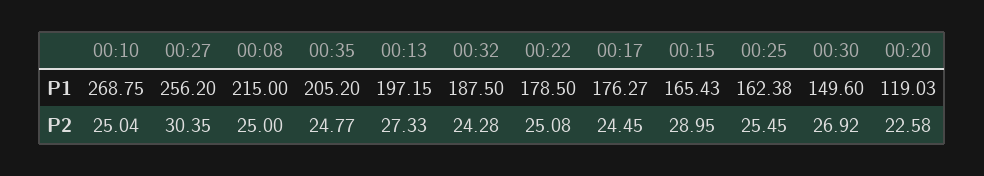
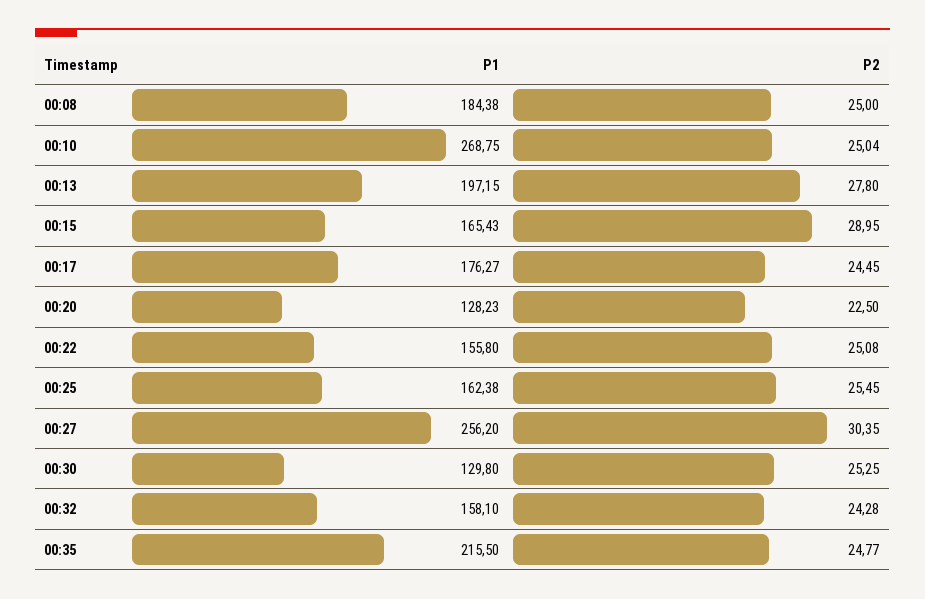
00:08, P1: 215 -> 184.38
00:35, P1: 205.2 -> 215.5
00:32, P1: 187.5 -> 158.1
00:22, P1: 178.5 -> 155.8
00:30, P1: 149.6 -> 129.8
00:20, P1: 119.03 -> 128.23
00:13, P2: 27.33 -> 27.8
00:30, P2: 26.92 -> 25.25
00:20, P2: 22.58 -> 22.5

